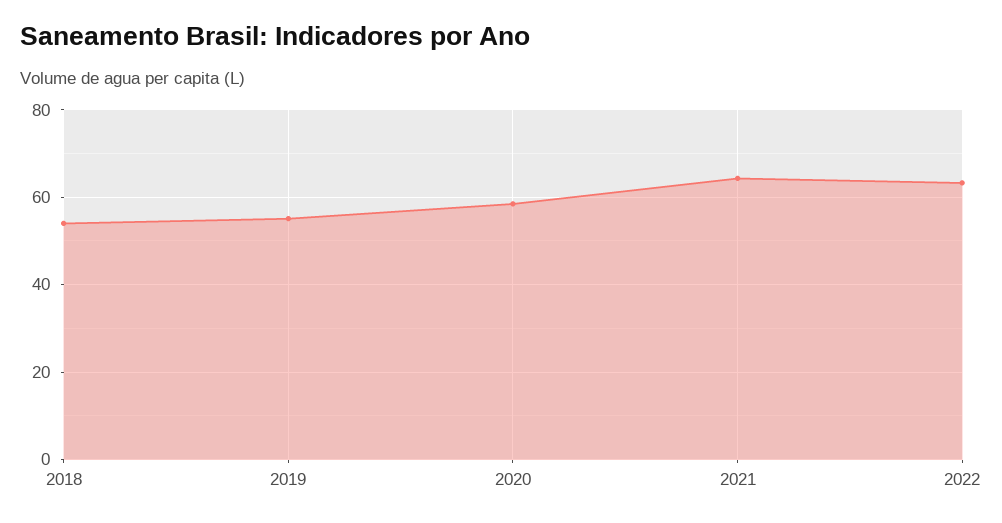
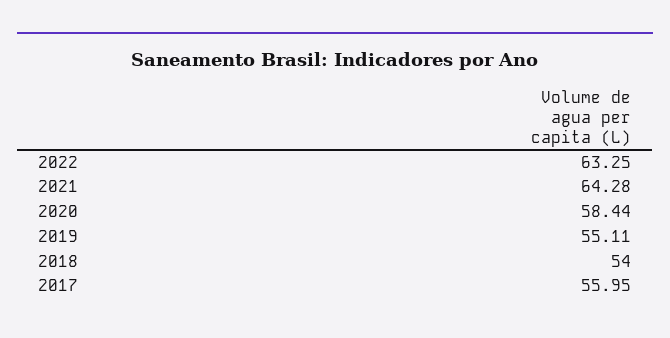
2017: none -> 55.95

